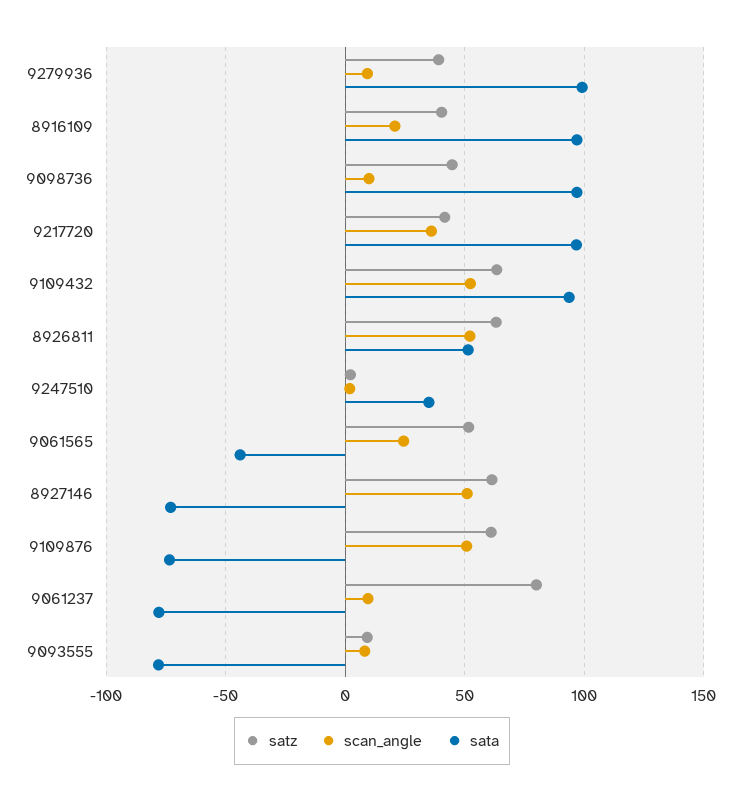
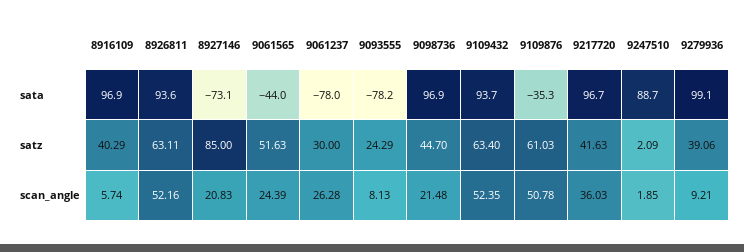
scan_angle, 8916109: 20 -> 5.74
scan_angle, 9098736: 10 -> 21.48
sata, 8926811: 50 -> 93.6
sata, 9247510: 35 -> 88.7
satz, 8927146: 60 -> 85
scan_angle, 8927146: 50 -> 20.83
sata, 9109876: -75 -> -35.3
satz, 9061237: 80 -> 30
scan_angle, 9061237: 10 -> 26.28
satz, 9093555: 10 -> 24.29

